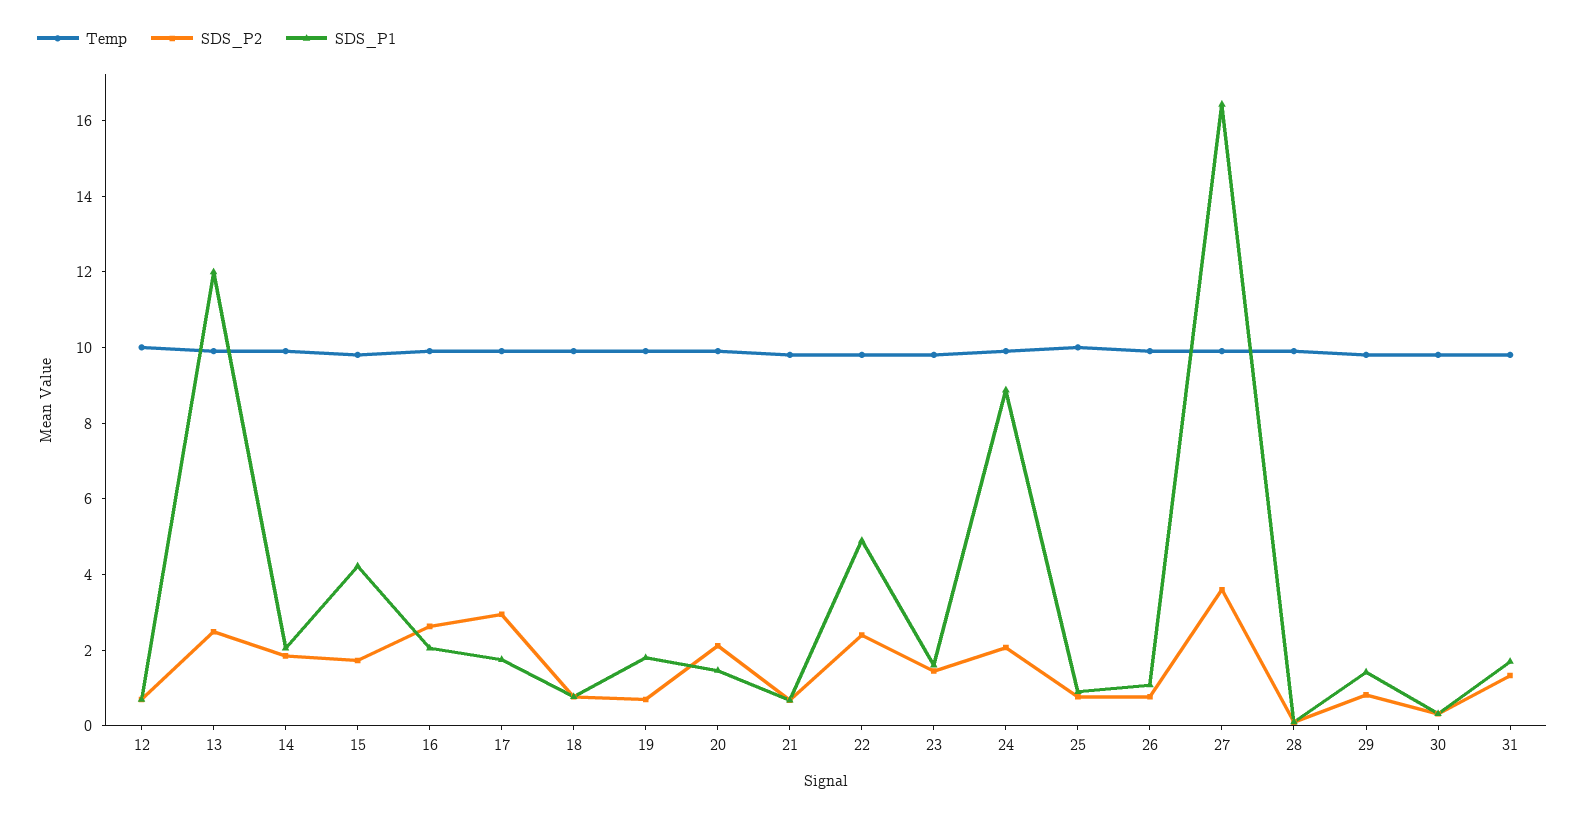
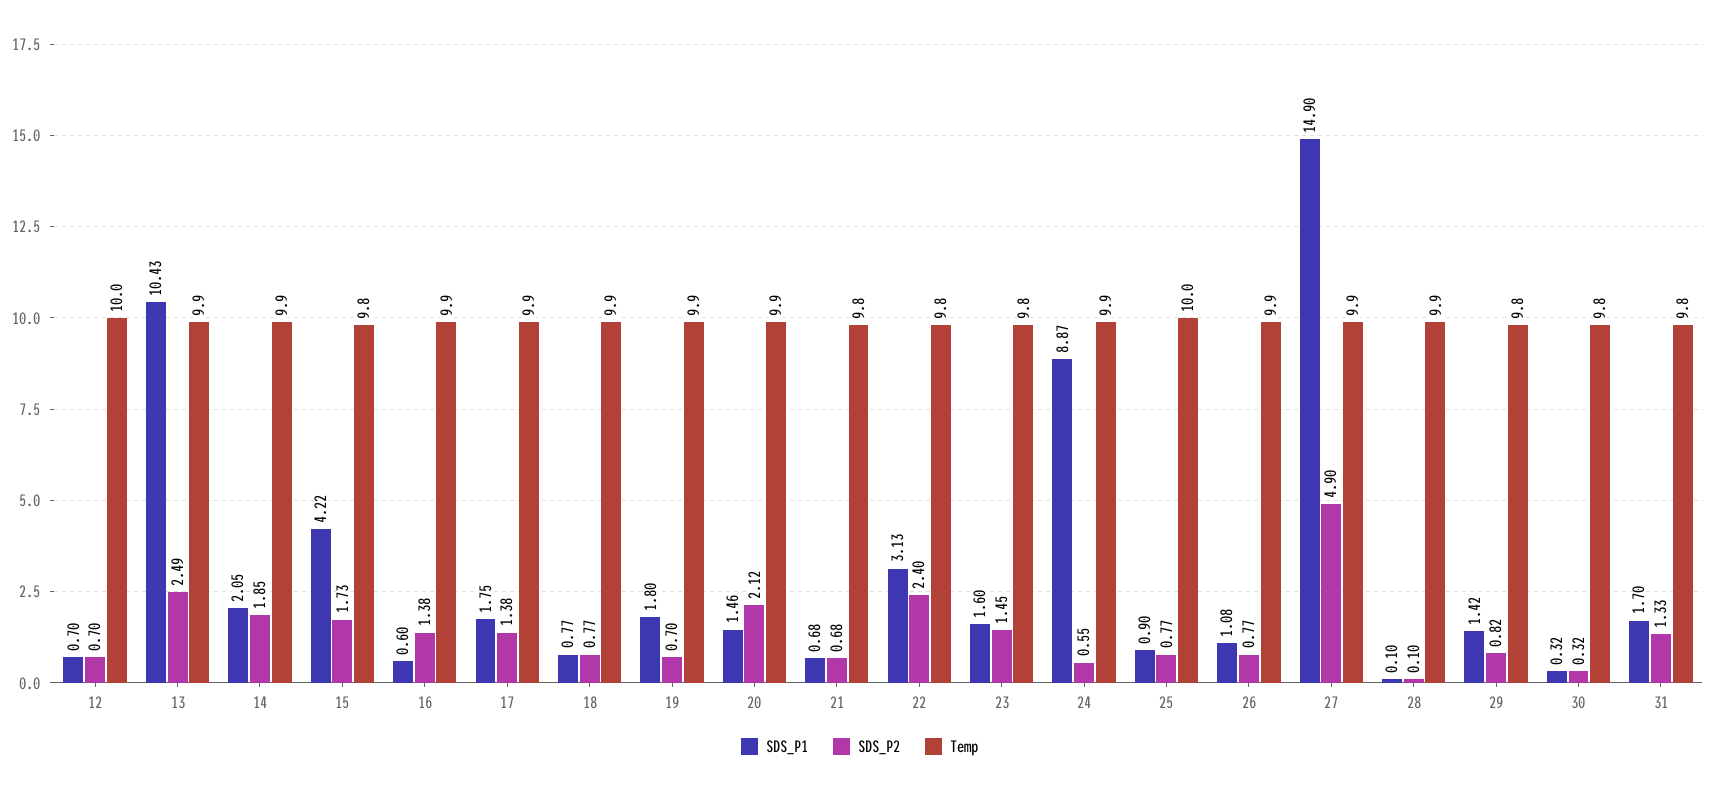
SDS_P1, 13: 12 -> 10.43
SDS_P2, 16: 2.5 -> 1.38
SDS_P1, 16: 2 -> 0.6
SDS_P2, 17: 3 -> 1.38
SDS_P1, 22: 5 -> 3.13
SDS_P2, 24: 2 -> 0.55
SDS_P2, 27: 3.5 -> 4.9
SDS_P1, 27: 16.5 -> 14.9

